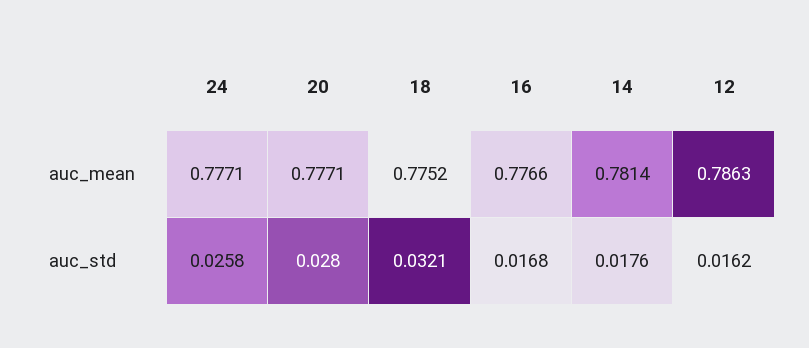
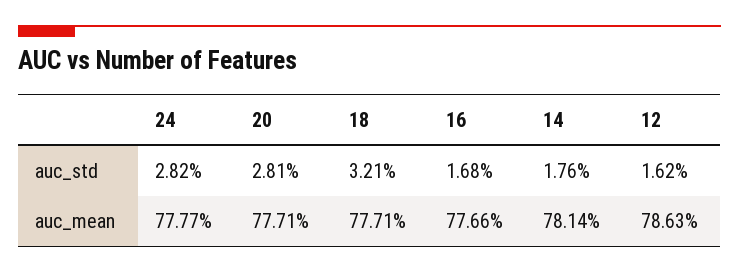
24, auc_mean: 0.7771 -> 0.7777
18, auc_mean: 0.7752 -> 0.7771
24, auc_std: 0.0258 -> 0.0282
20, auc_std: 0.028 -> 0.0281

